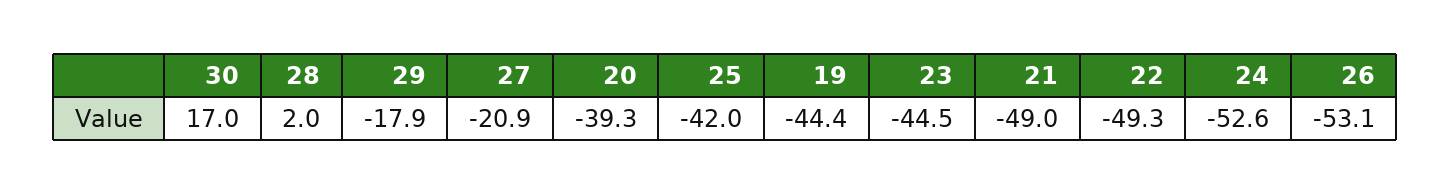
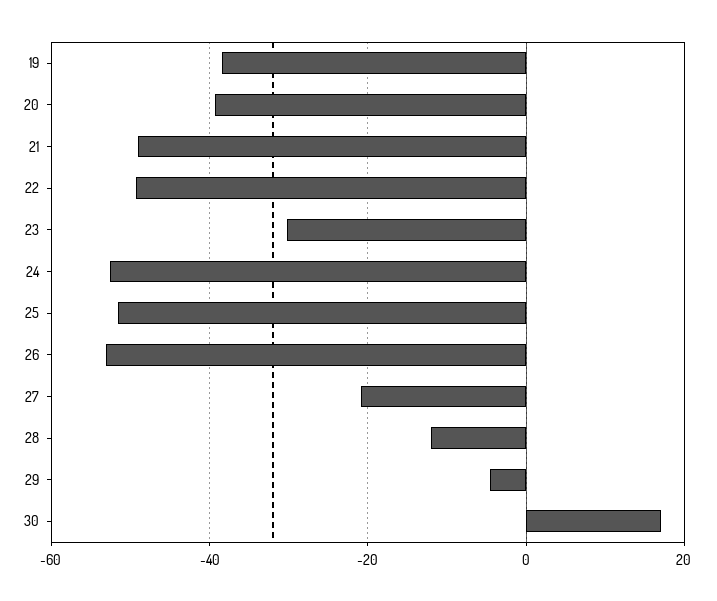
28: 2 -> -12
29: -17.9 -> -4
25: -42 -> -52
19: -44.4 -> -38
23: -44.5 -> -30

